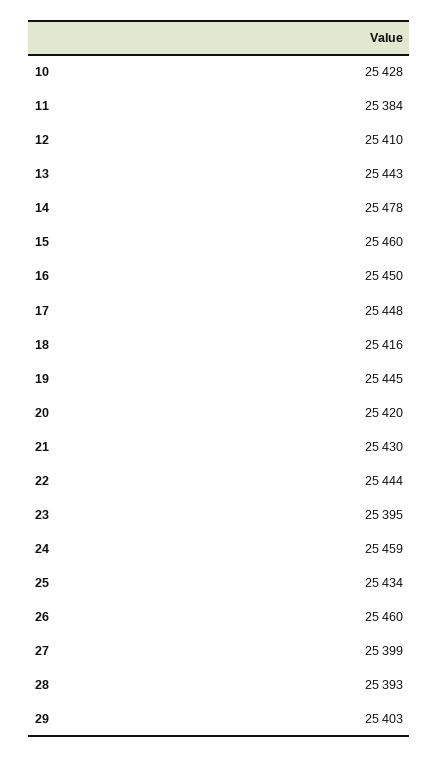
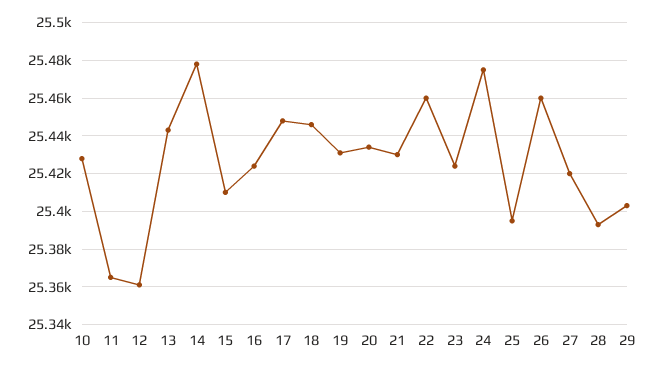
11: 25384 -> 25365
12: 25410 -> 25360
15: 25460 -> 25410
16: 25450 -> 25425
18: 25416 -> 25445
19: 25445 -> 25430
20: 25420 -> 25435
22: 25444 -> 25460
23: 25395 -> 25425
24: 25459 -> 25475
25: 25434 -> 25395
27: 25399 -> 25420

